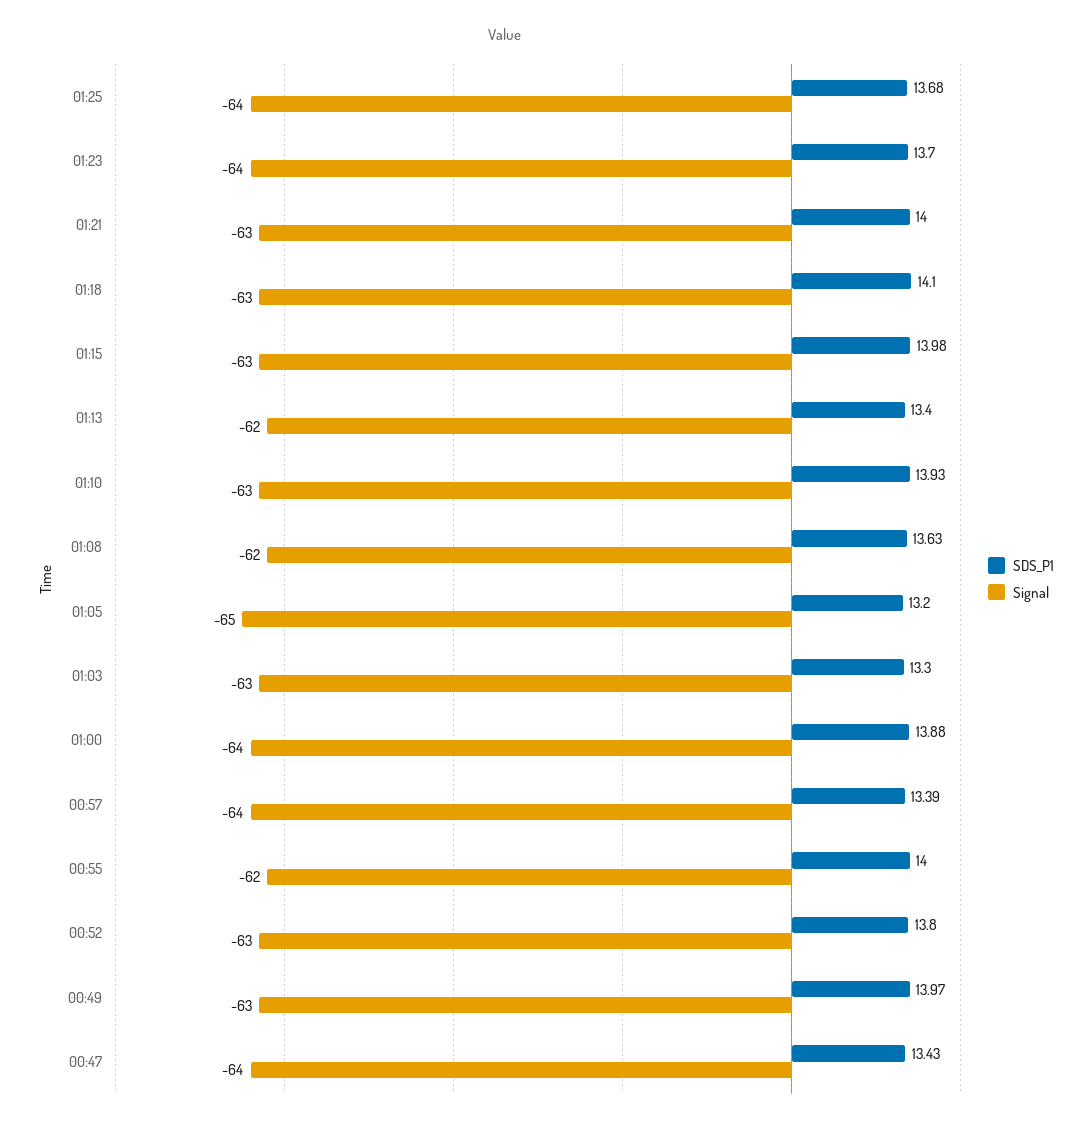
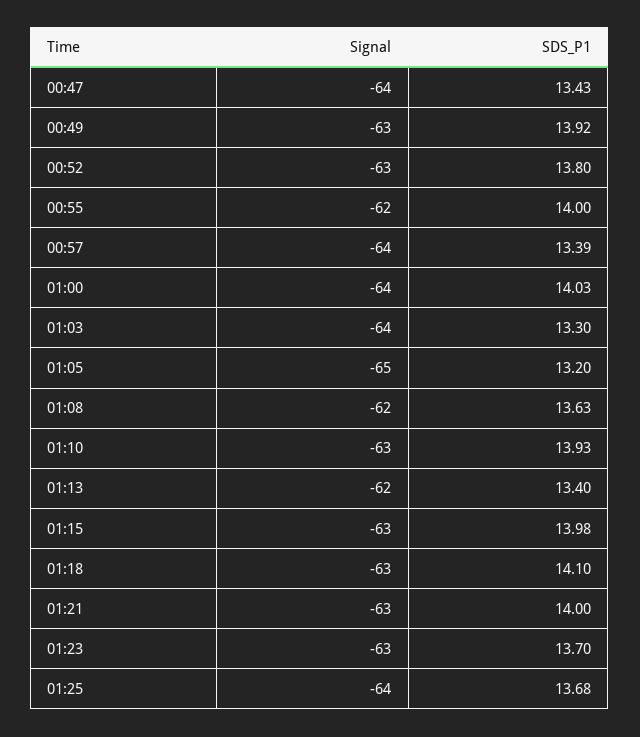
Signal, 01:23: -64 -> -63
Signal, 01:03: -63 -> -64
SDS_P1, 01:00: 13.88 -> 14.03
SDS_P1, 00:49: 13.97 -> 13.92

